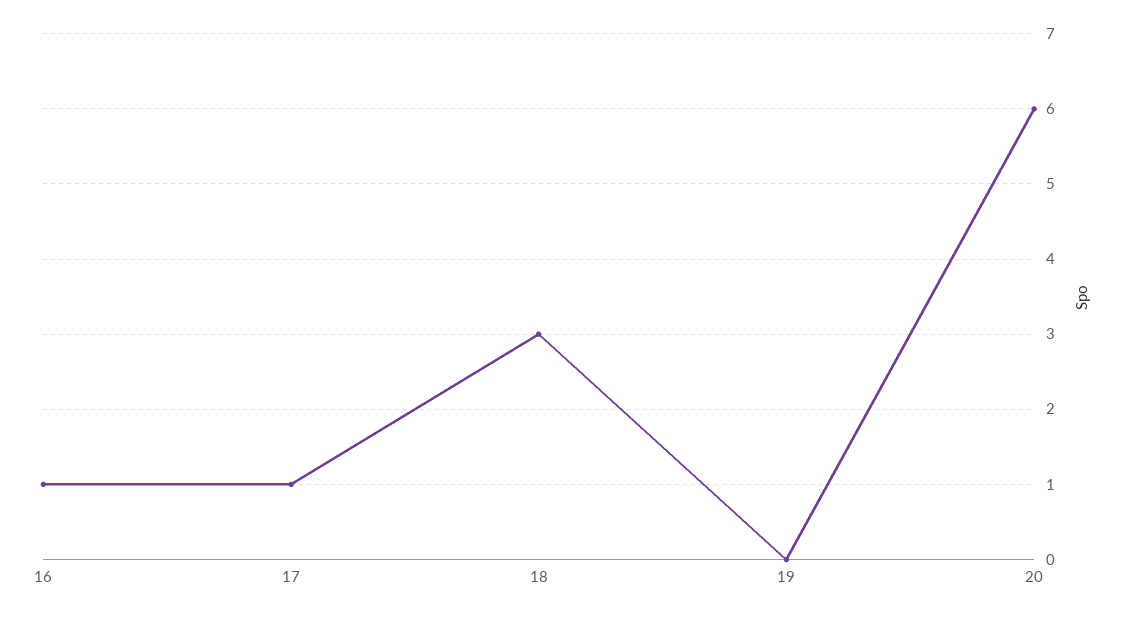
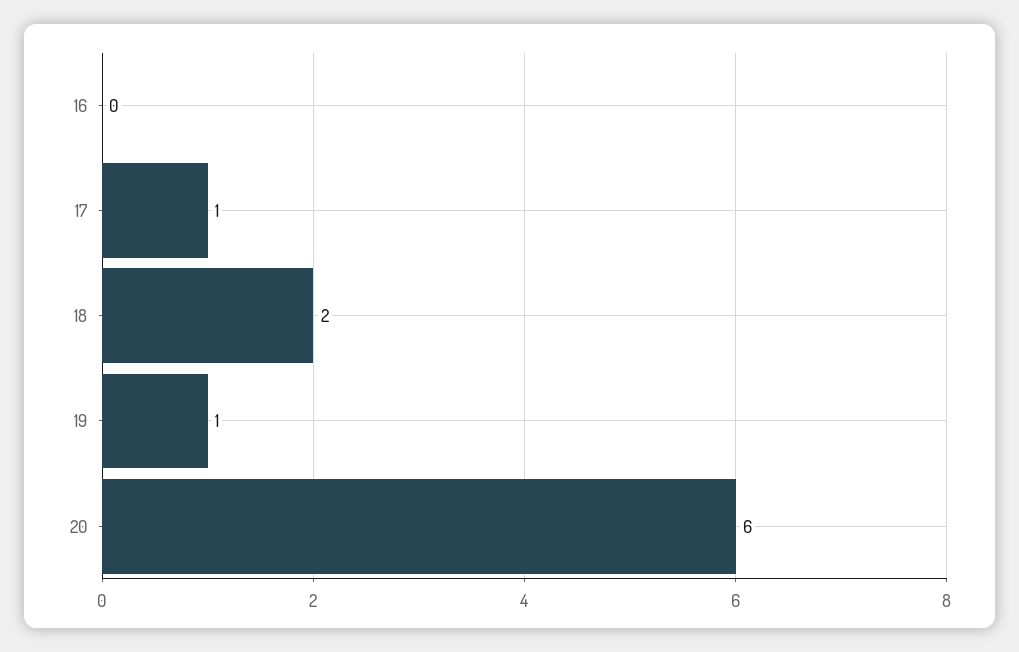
16: 1 -> 0
18: 3 -> 2
19: 0 -> 1

